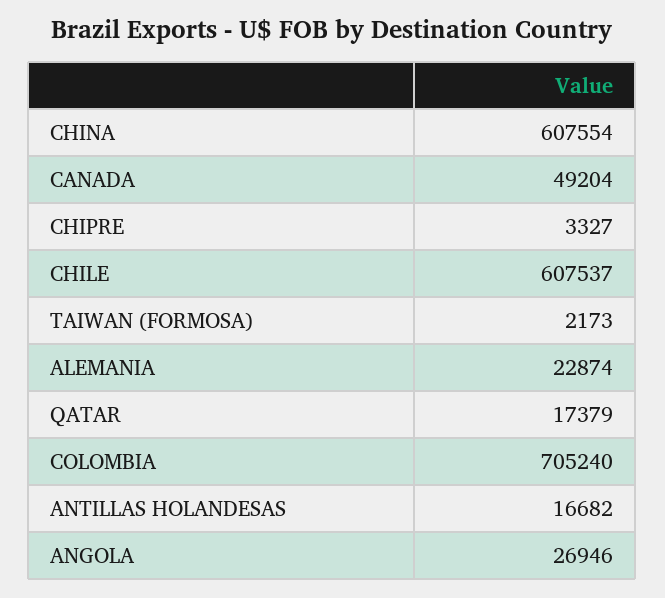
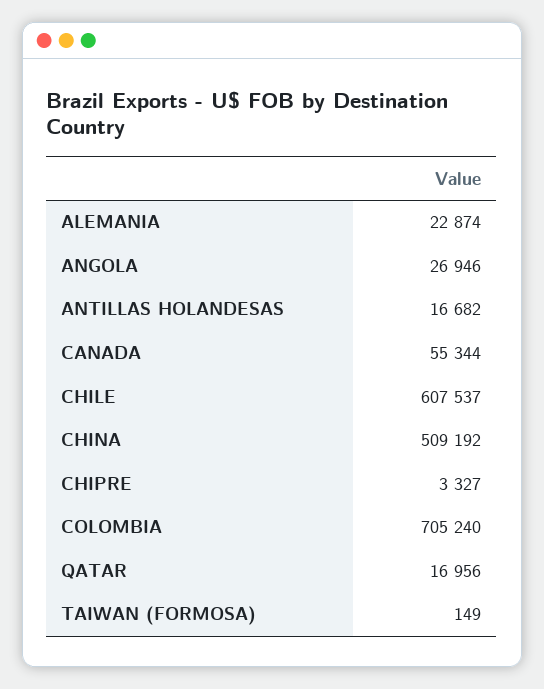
CHINA: 607554 -> 509192
CANADA: 49204 -> 55344
TAIWAN (FORMOSA): 2173 -> 149
QATAR: 17379 -> 16956

